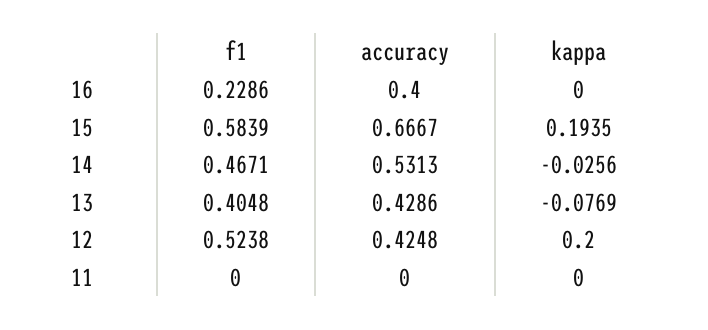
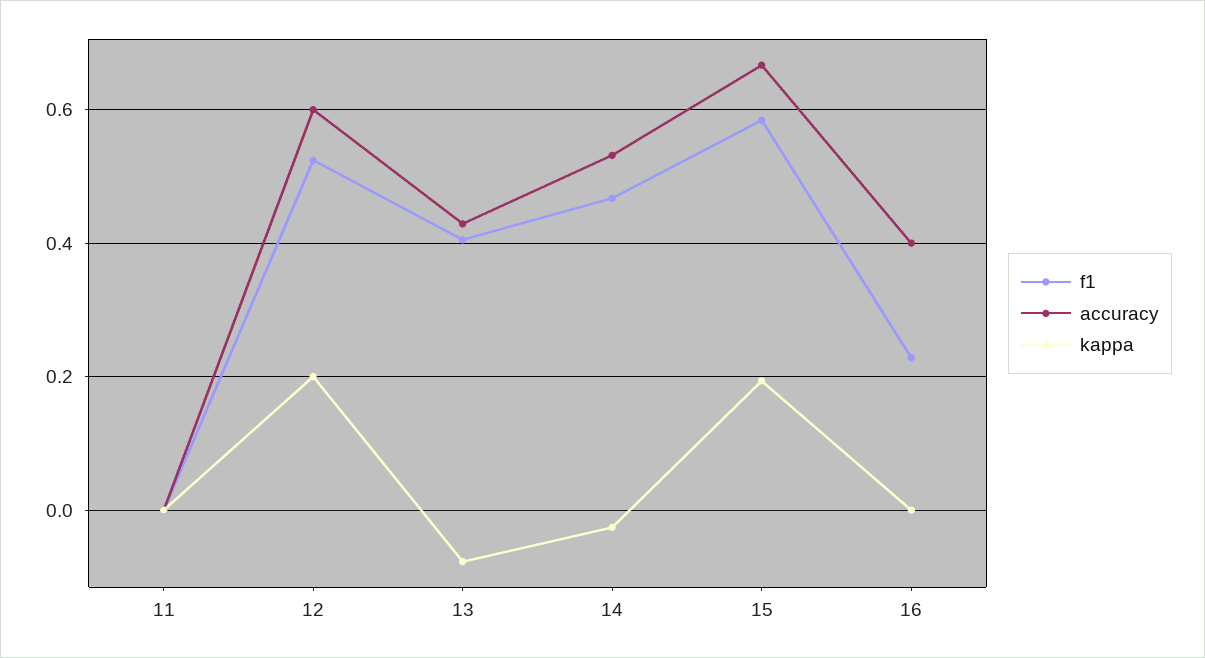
accuracy, 12: 0.4248 -> 0.6

